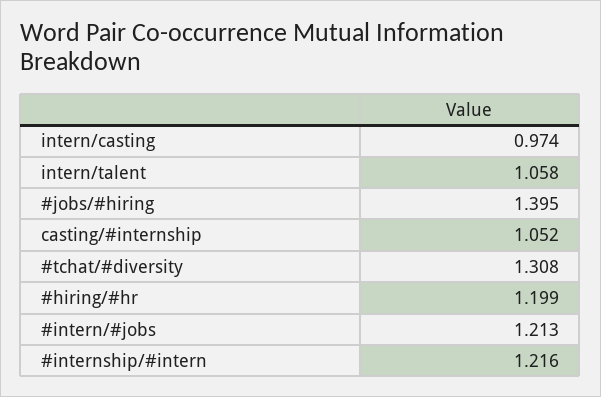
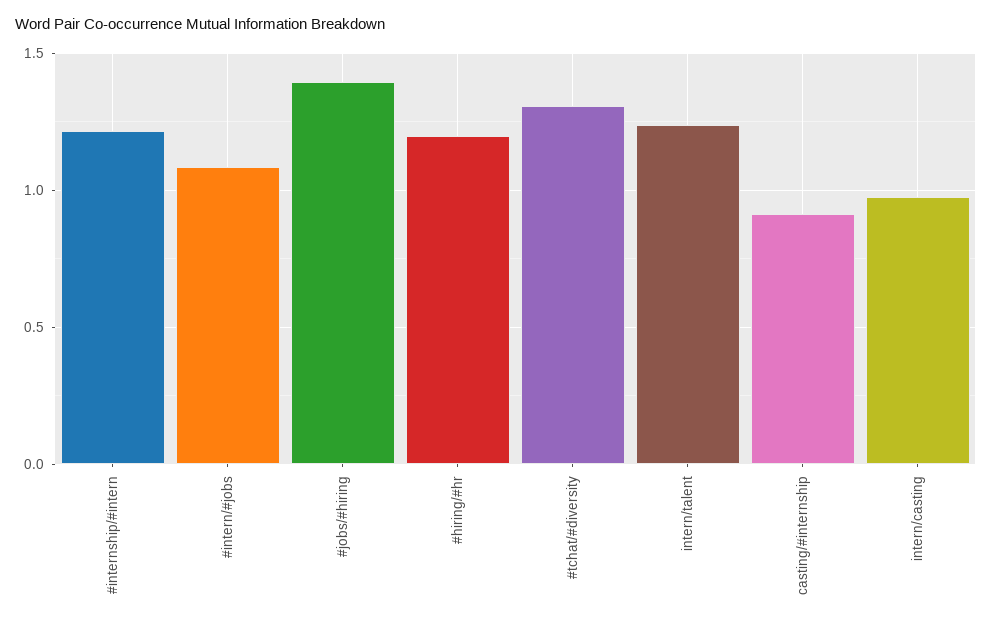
intern/talent: 1.058 -> 1.25
casting/#internship: 1.052 -> 0.9
#intern/#jobs: 1.213 -> 1.1

